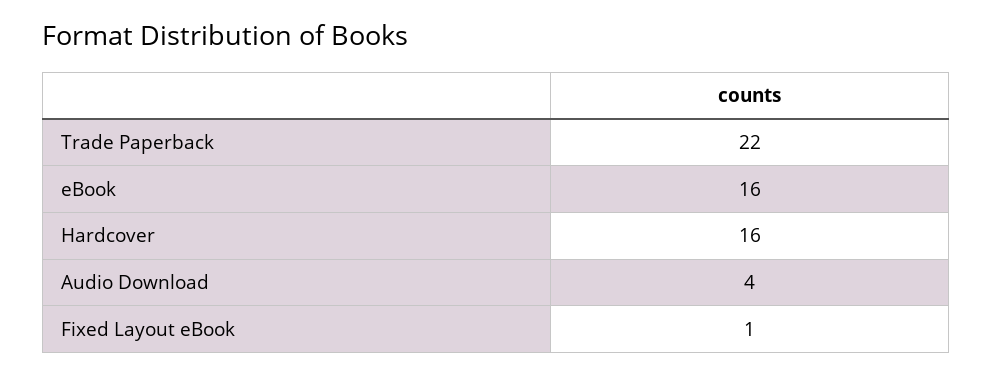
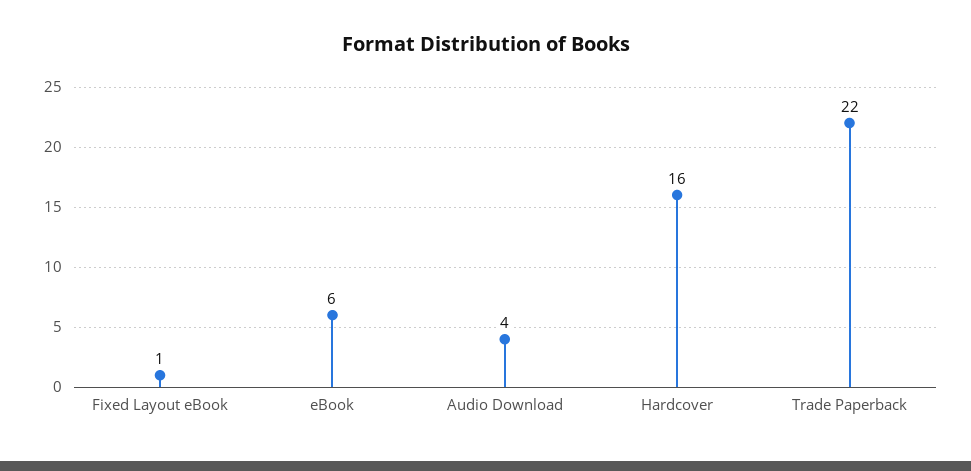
eBook: 16 -> 6

